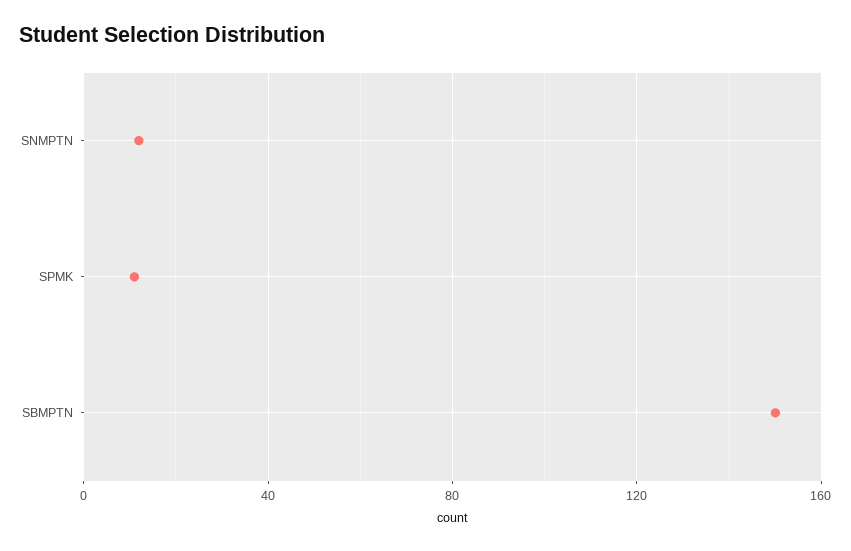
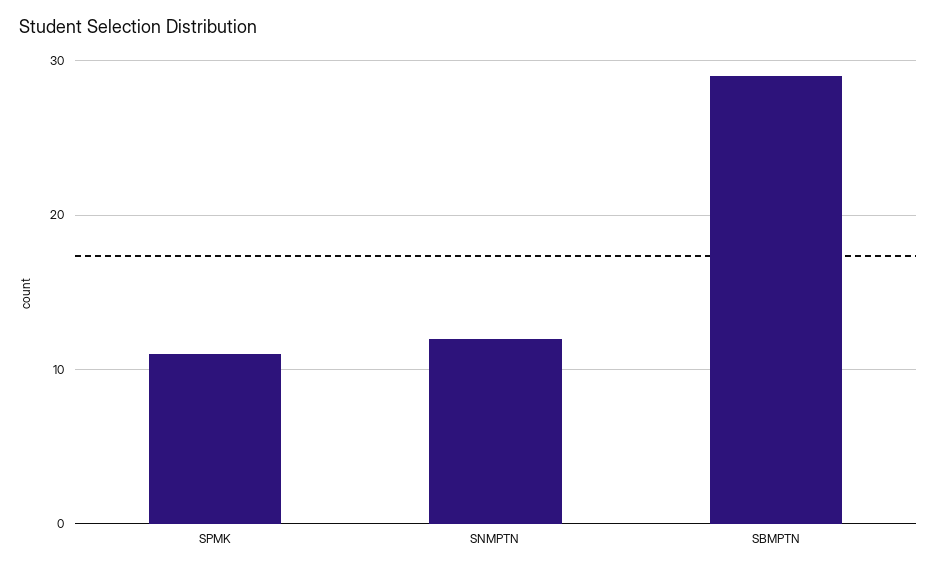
SBMPTN: 150 -> 29

